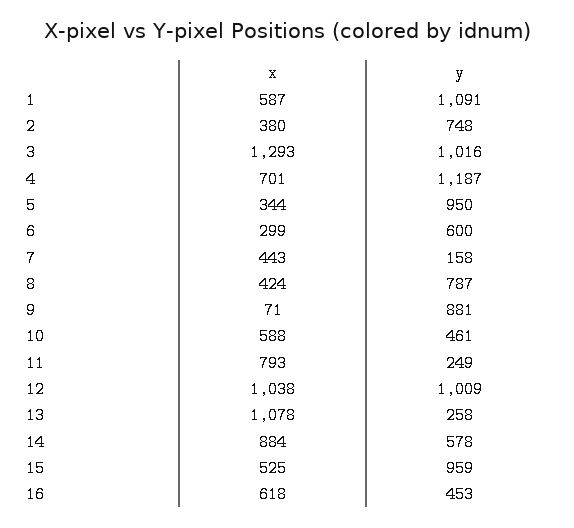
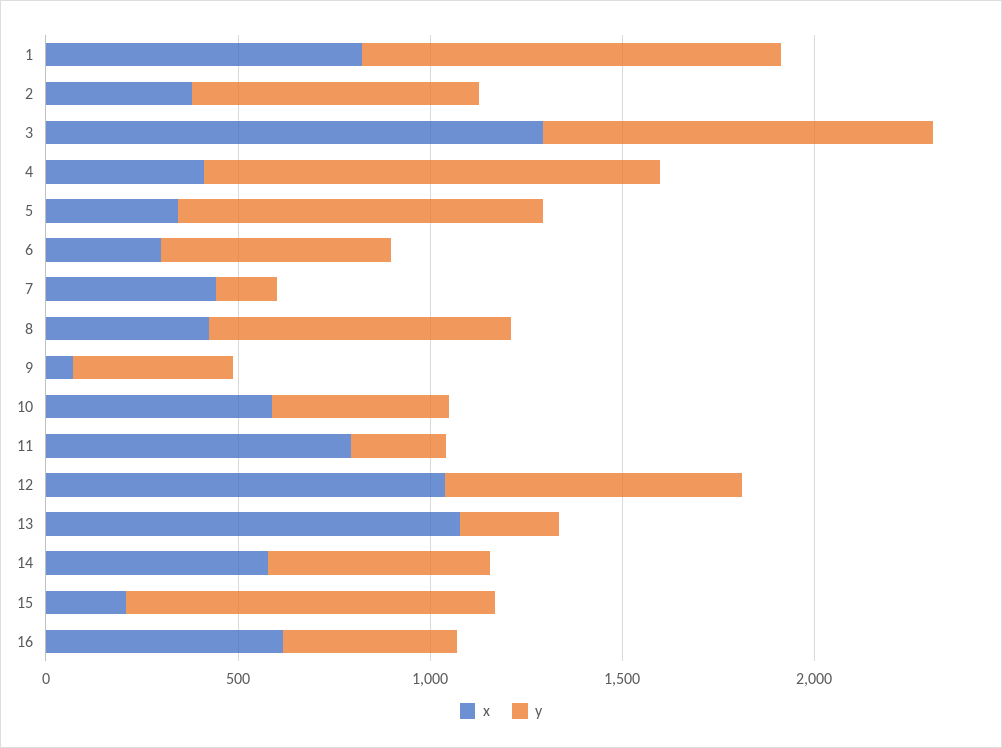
x, 1: 587 -> 800
x, 4: 701 -> 400
y, 9: 881 -> 400
y, 12: 1009 -> 800
x, 14: 884 -> 600
x, 15: 525 -> 200

